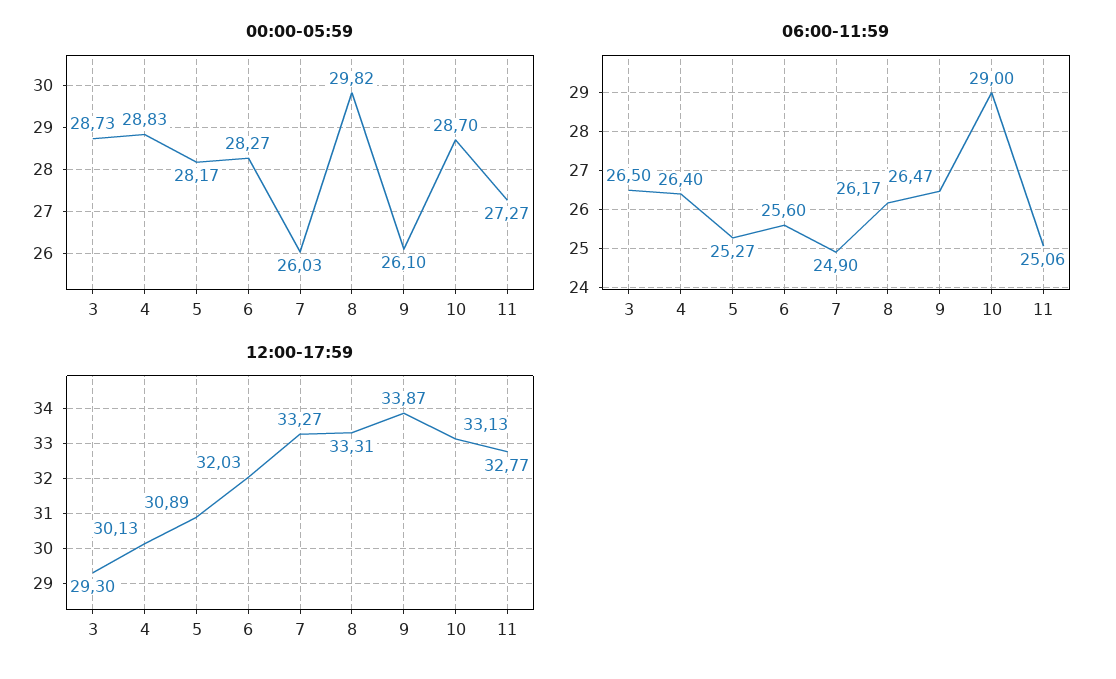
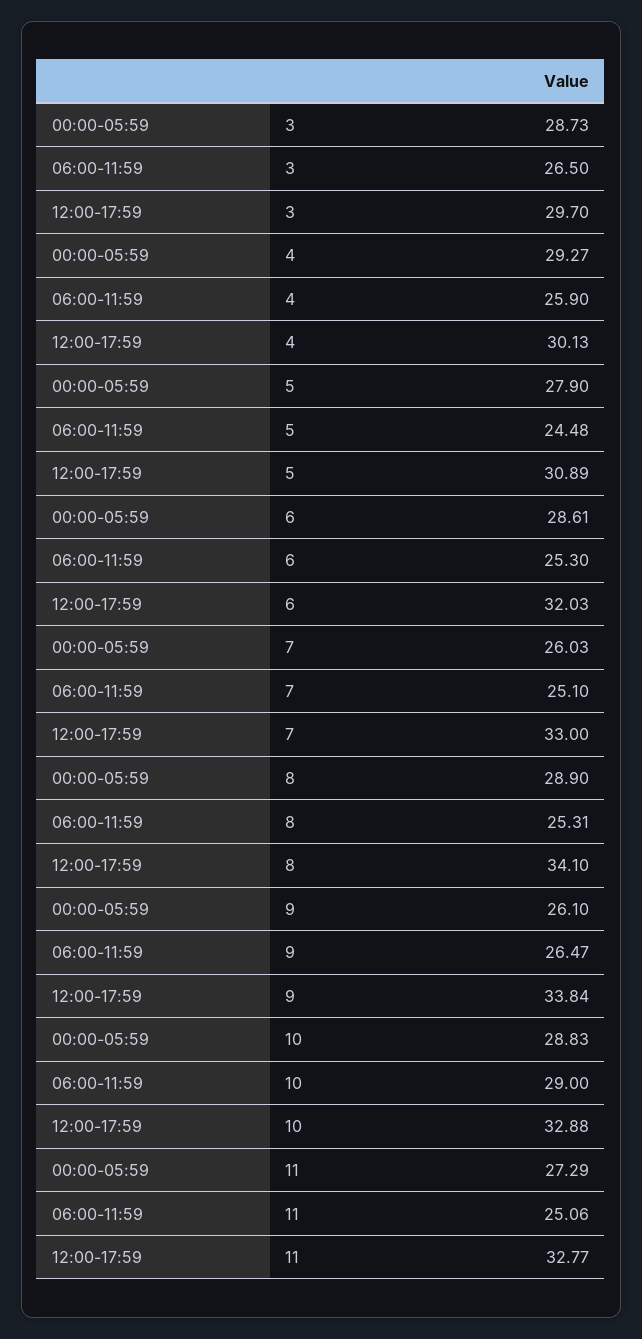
00:00-05:59, 4: 28.83 -> 29.27
00:00-05:59, 5: 28.17 -> 27.9
00:00-05:59, 6: 28.27 -> 28.61
00:00-05:59, 8: 29.82 -> 28.9
00:00-05:59, 10: 28.7 -> 28.83
00:00-05:59, 11: 27.27 -> 27.29
06:00-11:59, 4: 26.4 -> 25.9
06:00-11:59, 5: 25.27 -> 24.48
06:00-11:59, 6: 25.6 -> 25.3
06:00-11:59, 7: 24.9 -> 25.1
06:00-11:59, 8: 26.17 -> 25.31
12:00-17:59, 3: 29.3 -> 29.7
12:00-17:59, 7: 33.27 -> 33
12:00-17:59, 8: 33.31 -> 34.1
12:00-17:59, 9: 33.87 -> 33.84
12:00-17:59, 10: 33.13 -> 32.88

